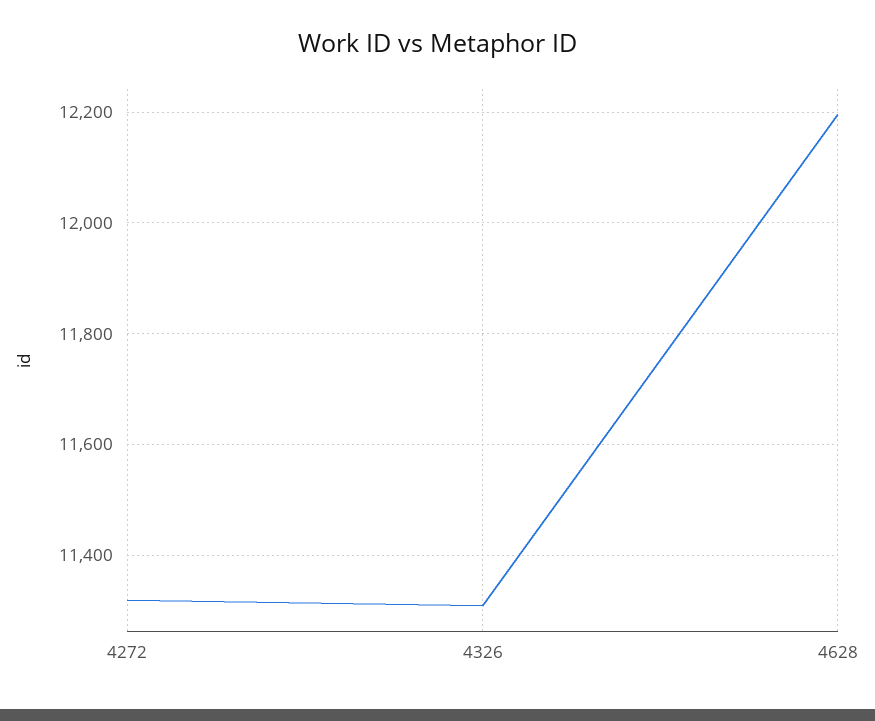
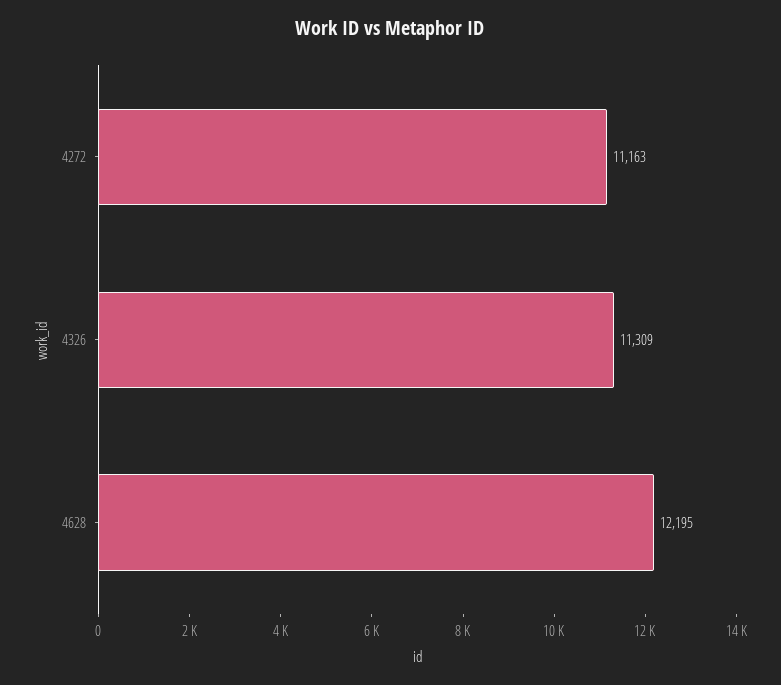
4272: 11320 -> 11163

